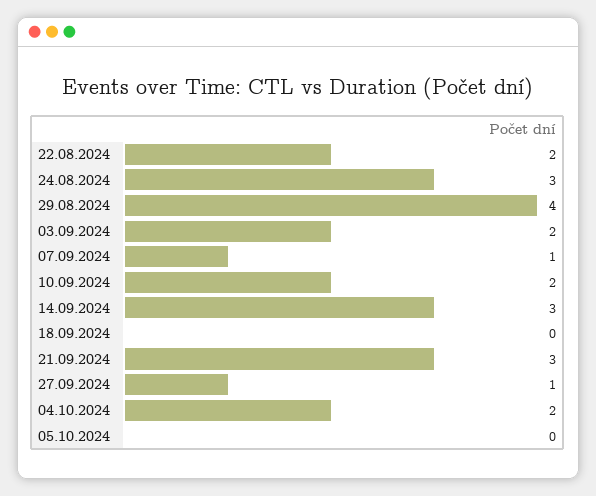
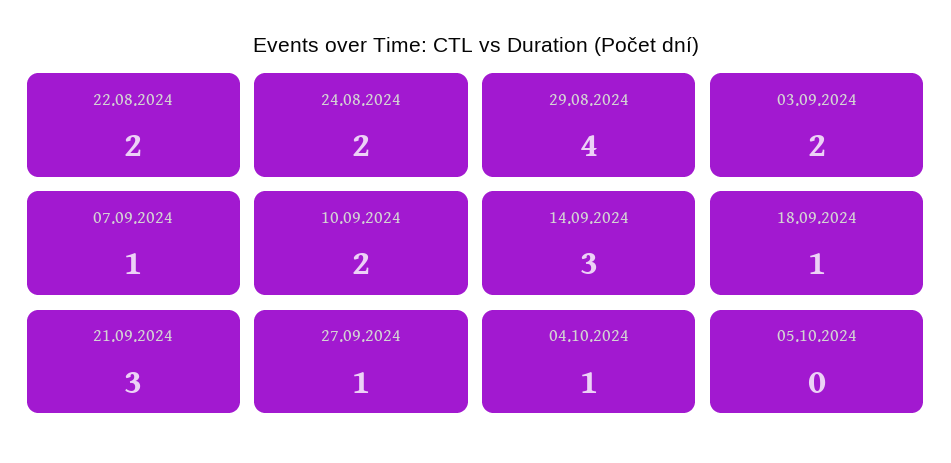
24.08.2024: 3 -> 2
18.09.2024: 0 -> 1
04.10.2024: 2 -> 1

